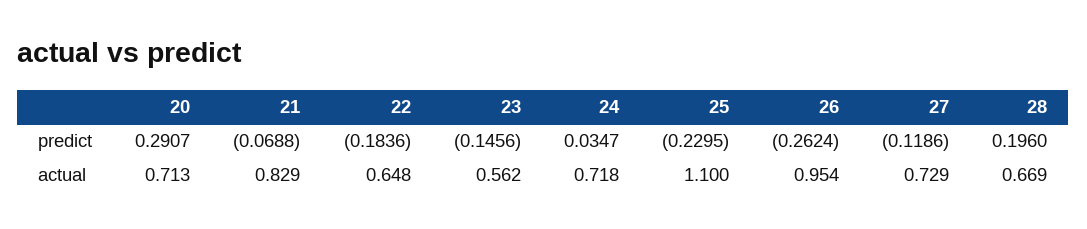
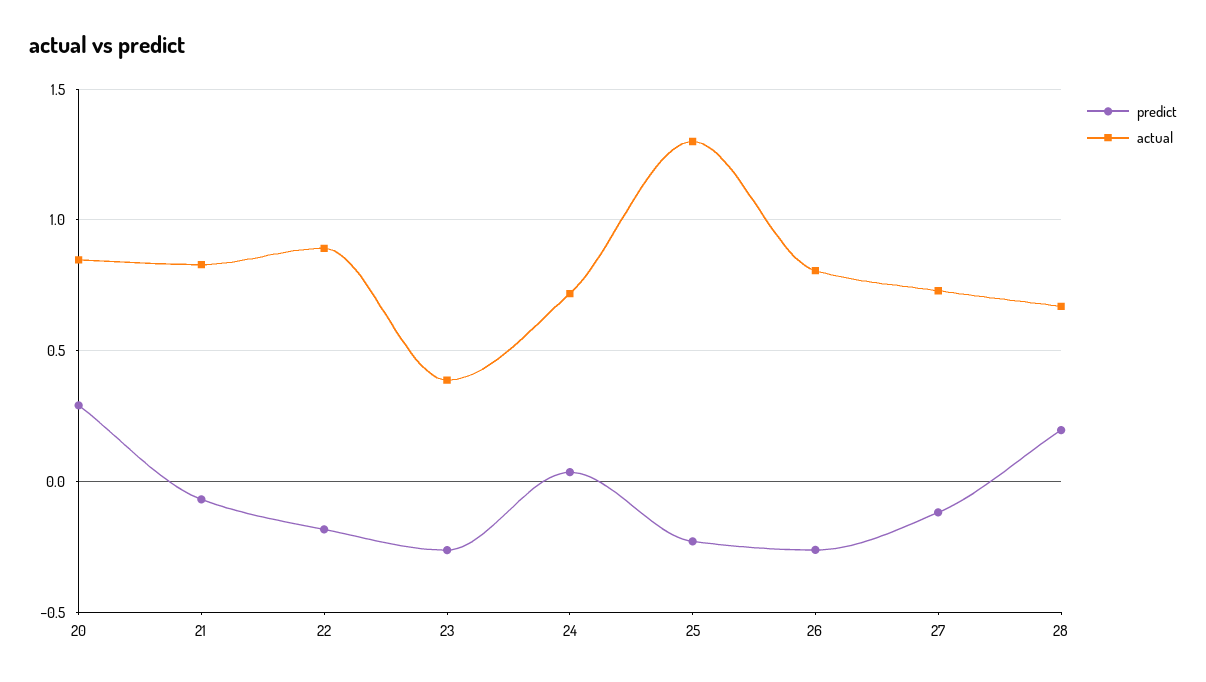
predict, 23: -0.1456 -> -0.25
actual, 20: 0.713 -> 0.85
actual, 22: 0.648 -> 0.9
actual, 23: 0.562 -> 0.4
actual, 25: 1.1 -> 1.3
actual, 26: 0.954 -> 0.8

